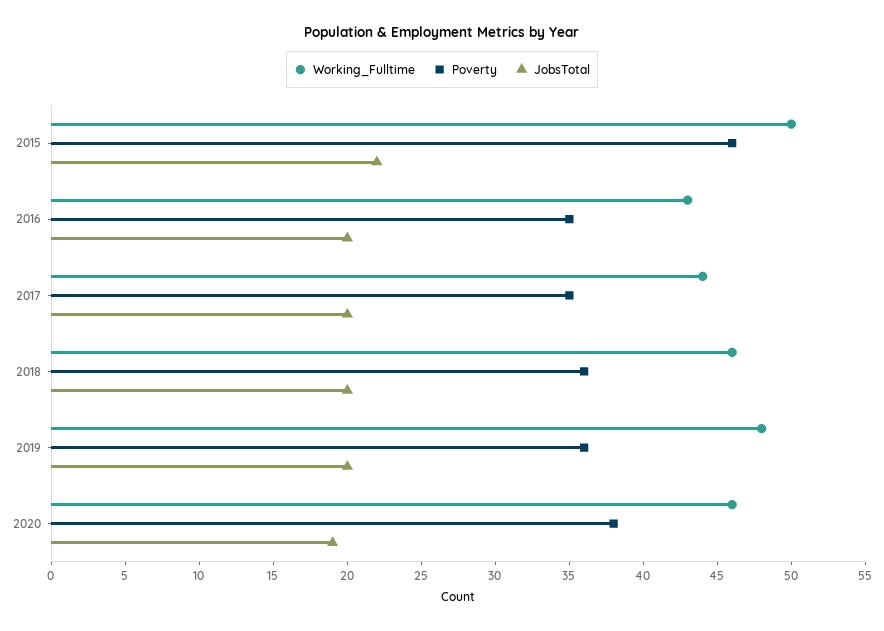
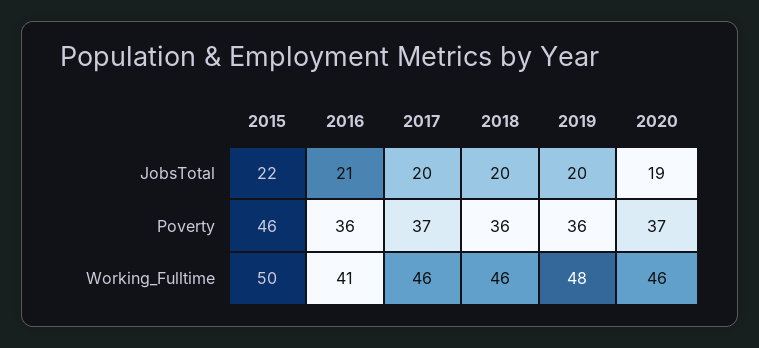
Working_Fulltime, 2016: 43 -> 41
Poverty, 2016: 35 -> 36
JobsTotal, 2016: 20 -> 21
Working_Fulltime, 2017: 44 -> 46
Poverty, 2017: 35 -> 37
Poverty, 2020: 38 -> 37

